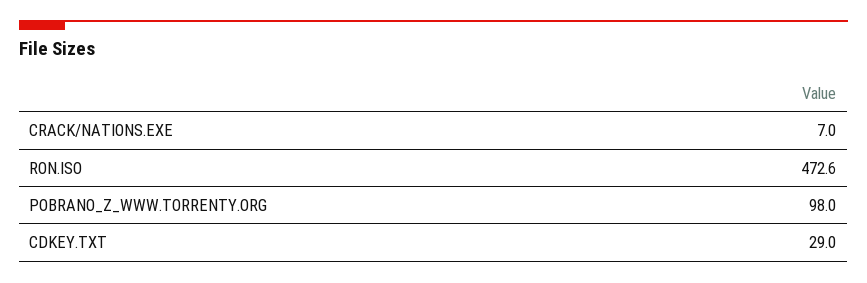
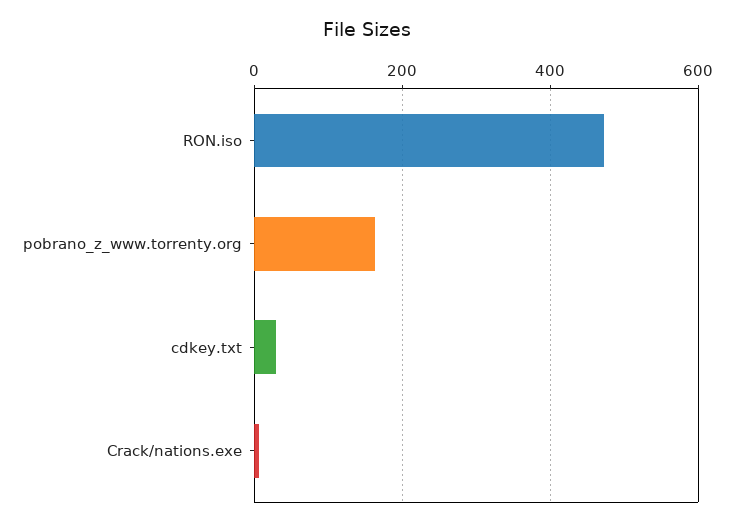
POBRANO_Z_WWW.TORRENTY.ORG: 98 -> 160

